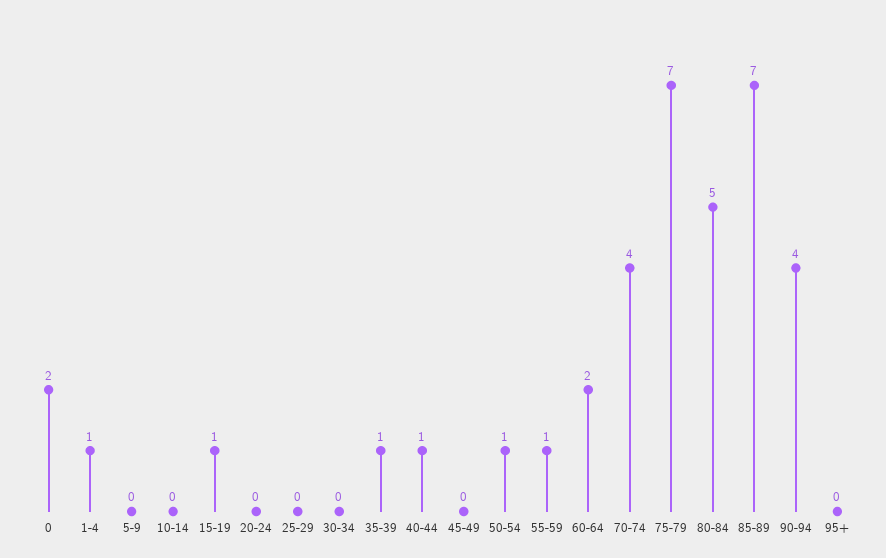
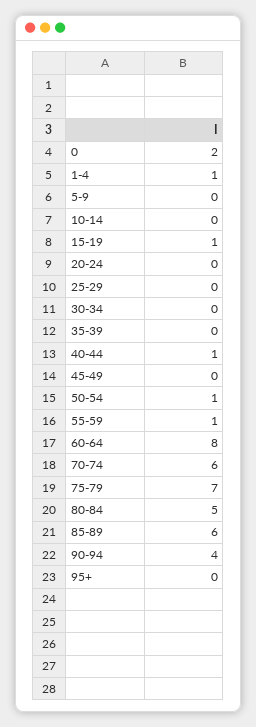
35-39: 1 -> 0
60-64: 2 -> 8
70-74: 4 -> 6
85-89: 7 -> 6

